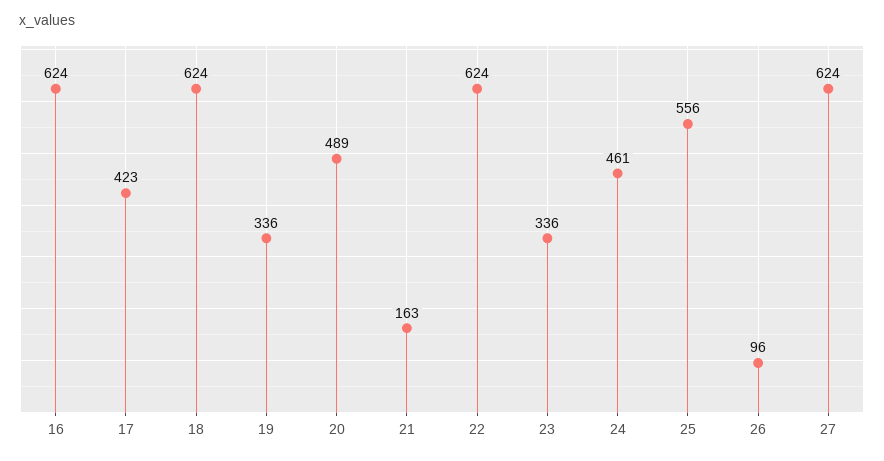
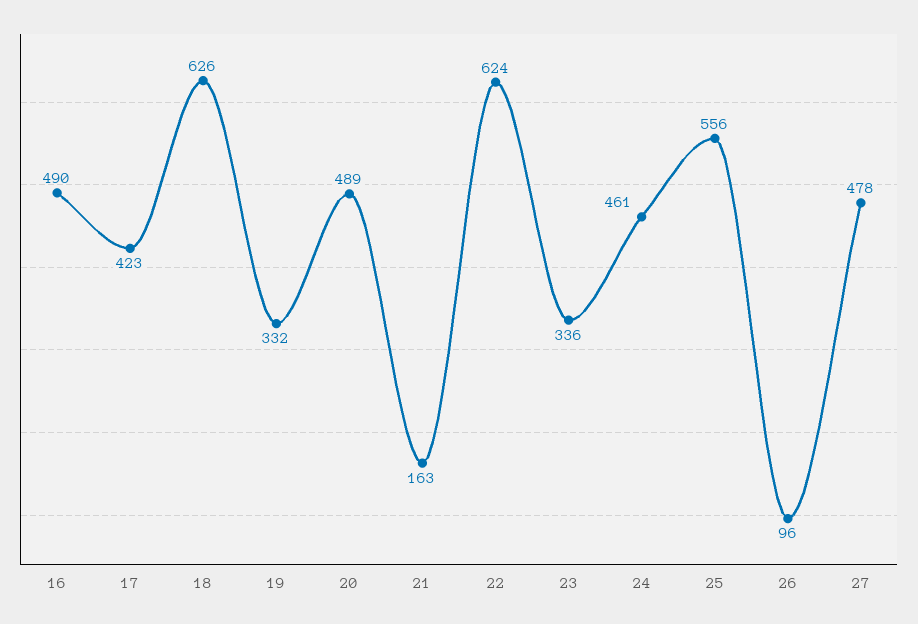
16: 624 -> 490
18: 624 -> 626
19: 336 -> 332
27: 624 -> 478

